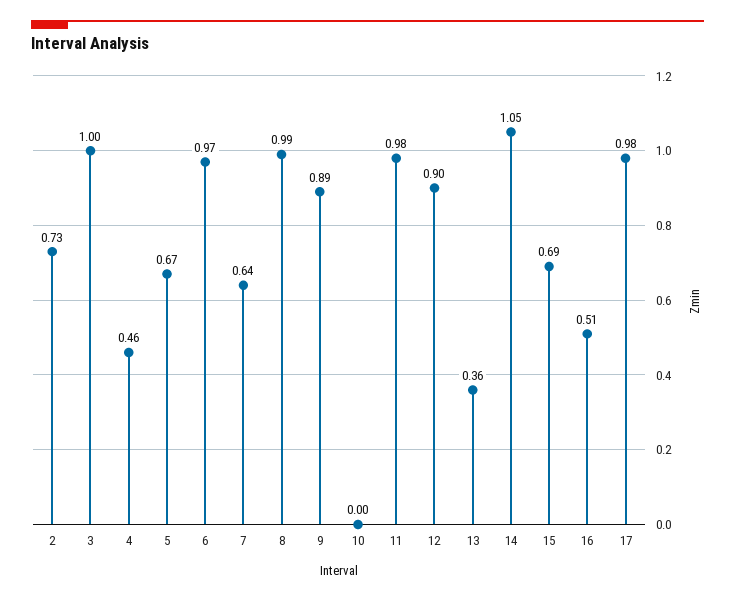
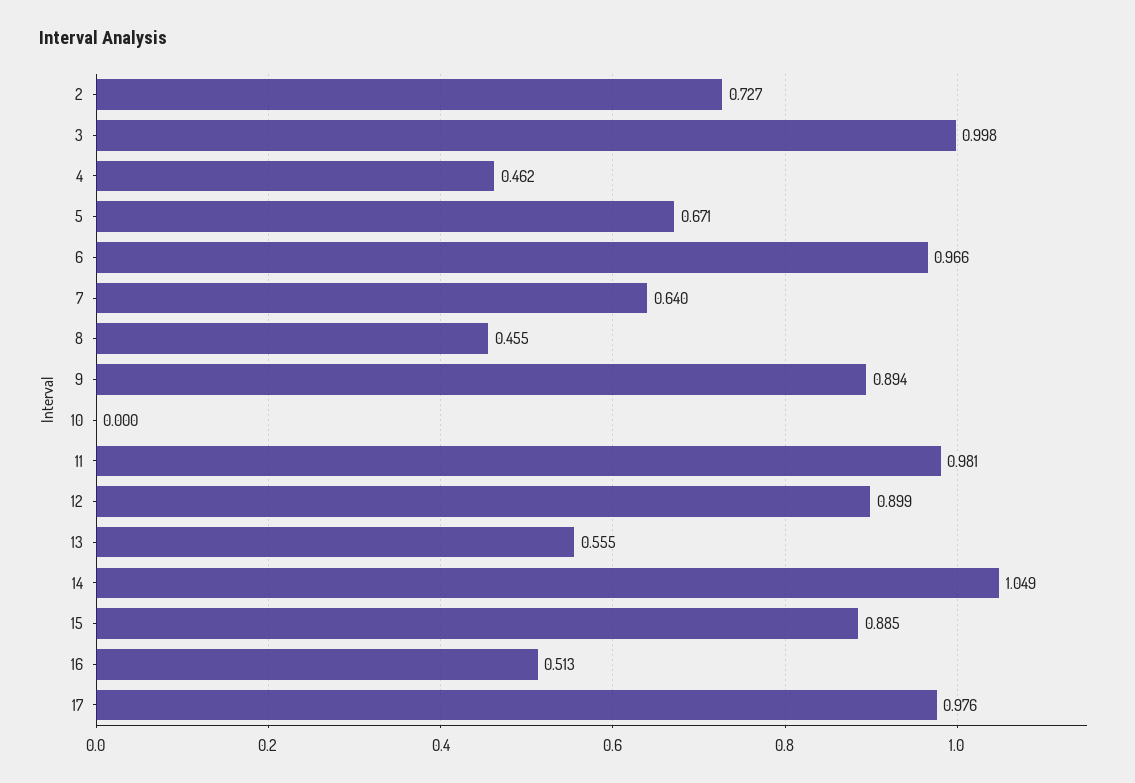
8: 0.99 -> 0.455
13: 0.36 -> 0.555
15: 0.69 -> 0.885

